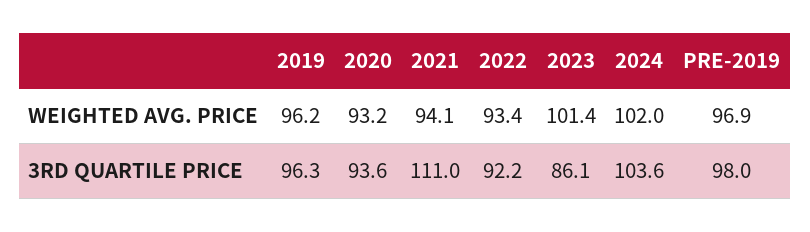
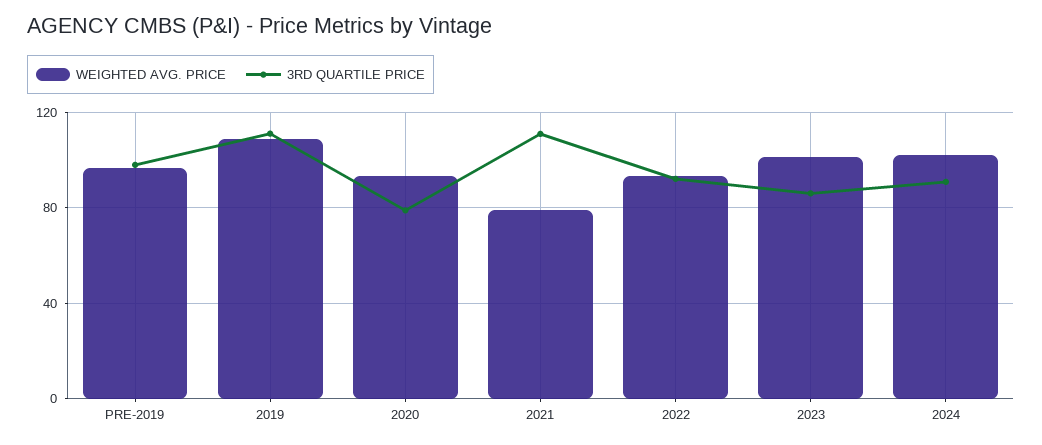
WEIGHTED AVG. PRICE, 2019: 96.2 -> 110
WEIGHTED AVG. PRICE, 2021: 94.1 -> 80
3RD QUARTILE PRICE, 2019: 96.3 -> 110
3RD QUARTILE PRICE, 2020: 93.6 -> 80
3RD QUARTILE PRICE, 2024: 103.6 -> 90

